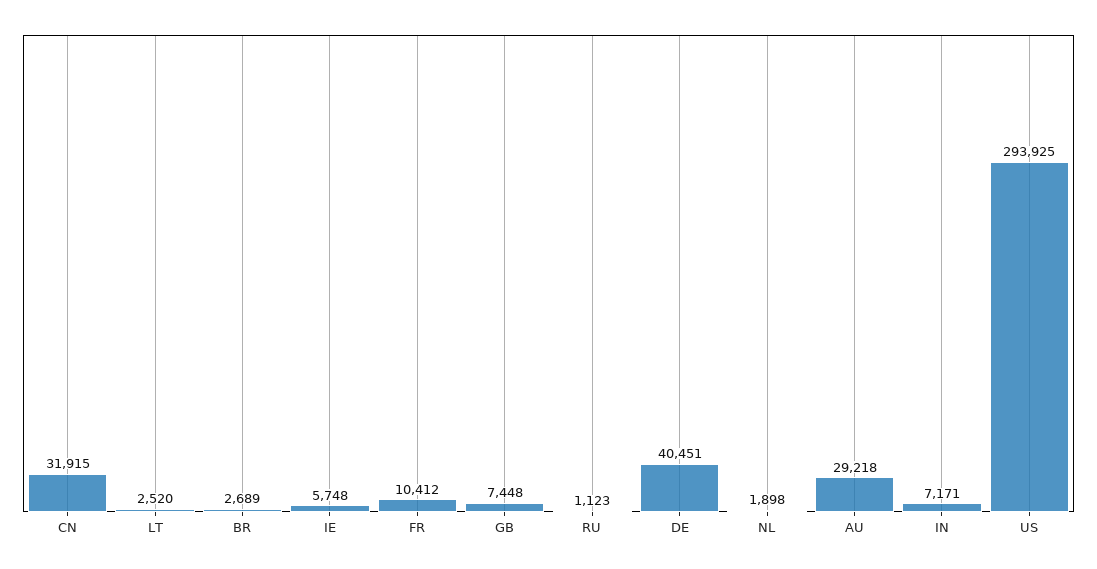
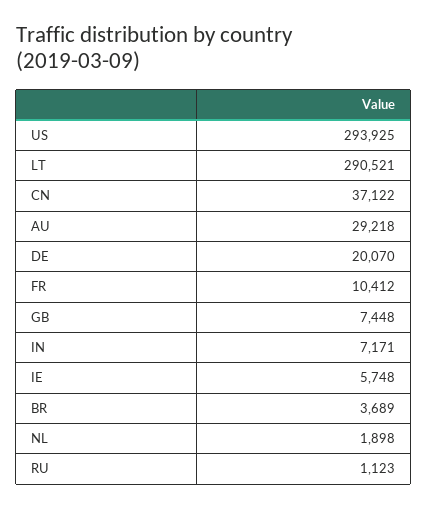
CN: 31915 -> 37122
LT: 2520 -> 290521
BR: 2689 -> 3689
DE: 40451 -> 20070

